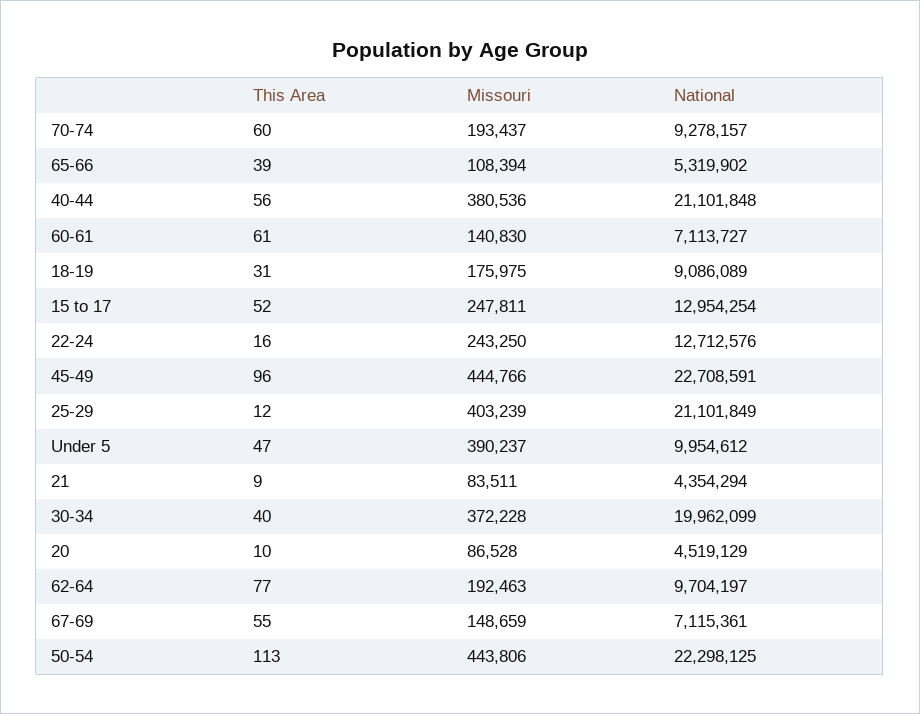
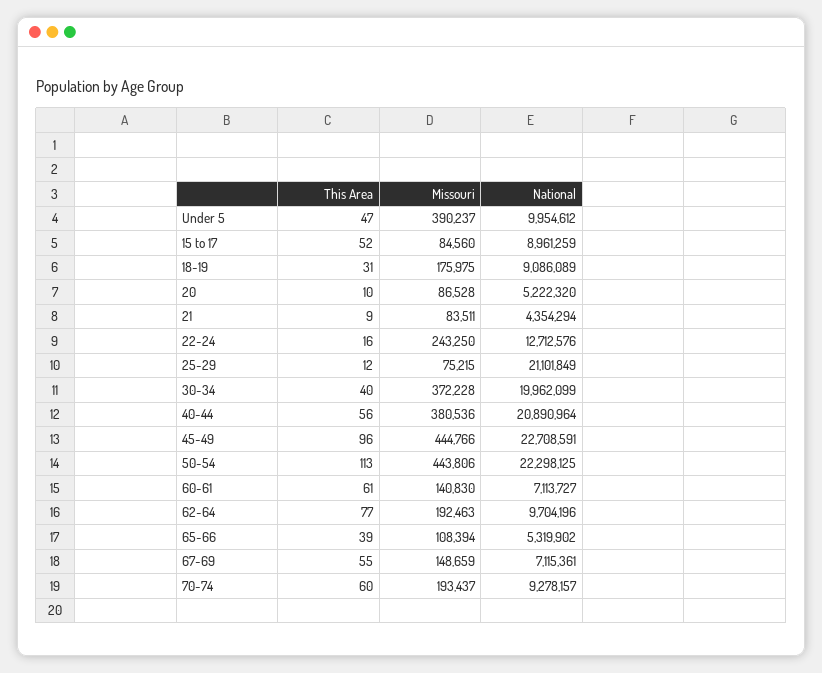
National, 40-44: 21101848 -> 20890964
Missouri, 15 to 17: 247811 -> 84560
National, 15 to 17: 12954254 -> 8961259
Missouri, 25-29: 403239 -> 75215
National, 20: 4519129 -> 5222320
National, 62-64: 9704197 -> 9704196

